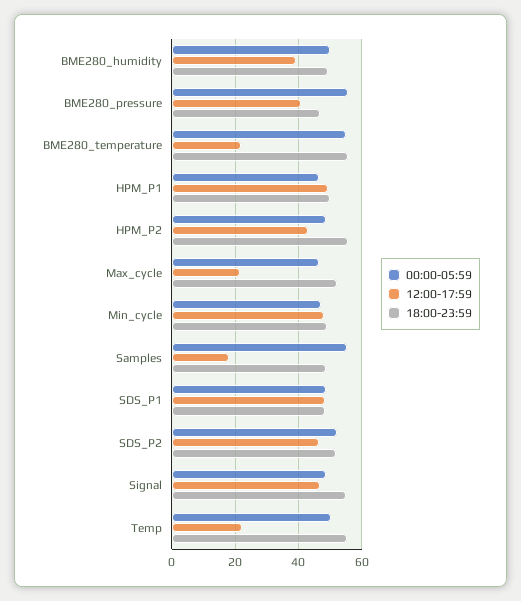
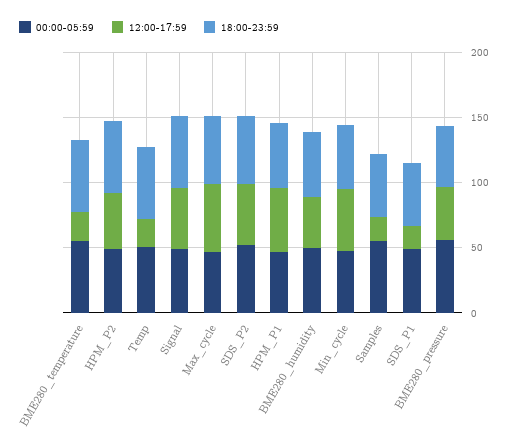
12:00-17:59, Max_cycle: 22 -> 50
12:00-17:59, SDS_P1: 48 -> 20

